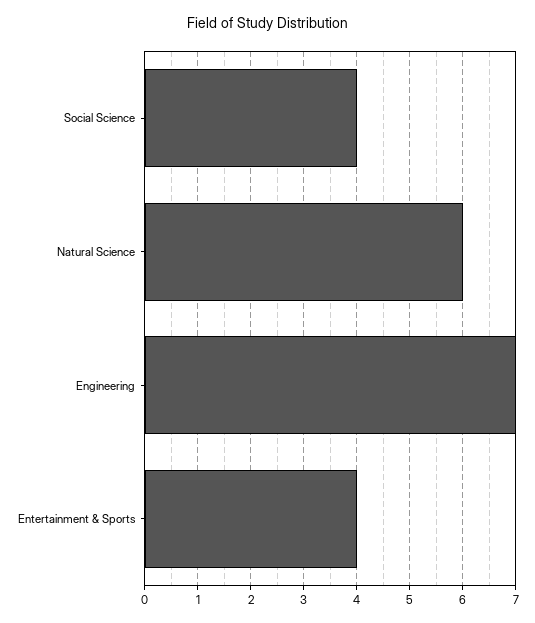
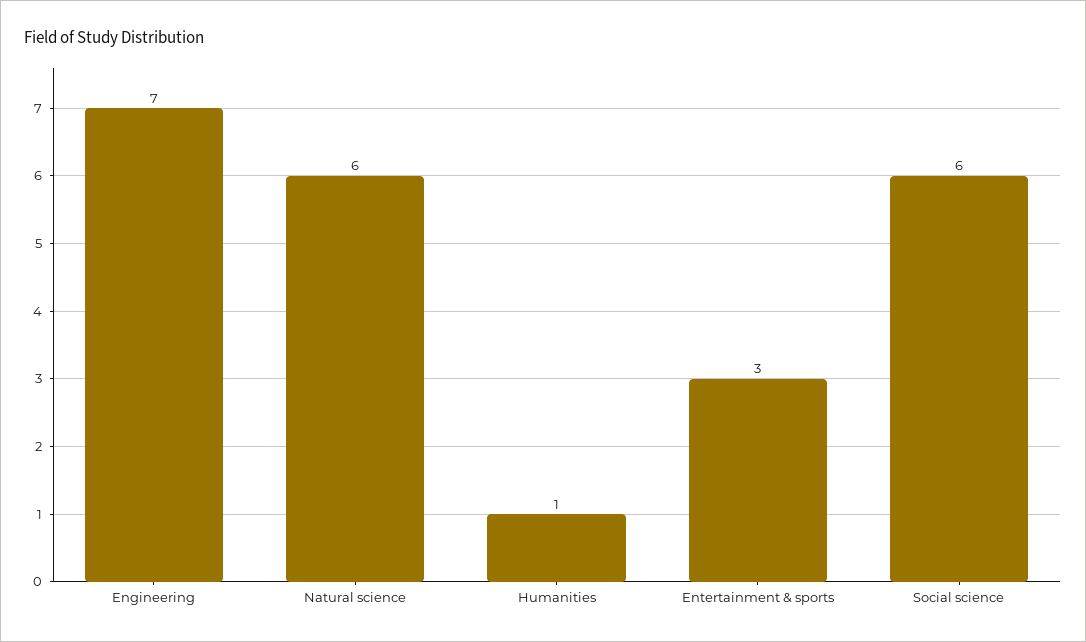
Social Science: 4 -> 6
Entertainment & Sports: 4 -> 3
Humanities: none -> 1

